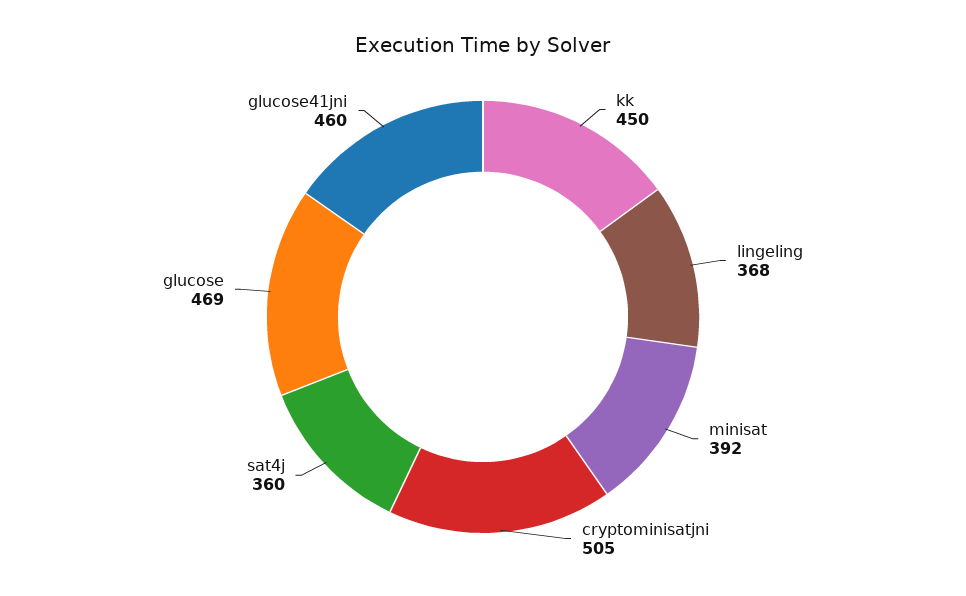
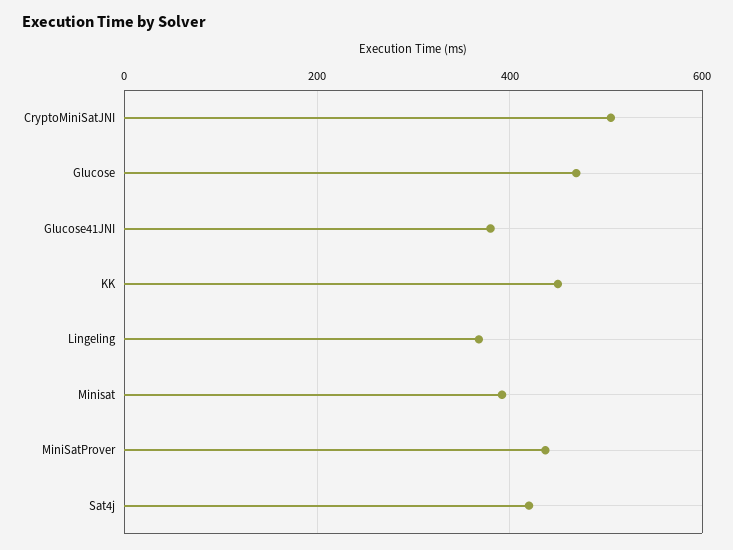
sat4j: 360 -> 420
glucose41jni: 460 -> 380
MiniSatProver: none -> 440

